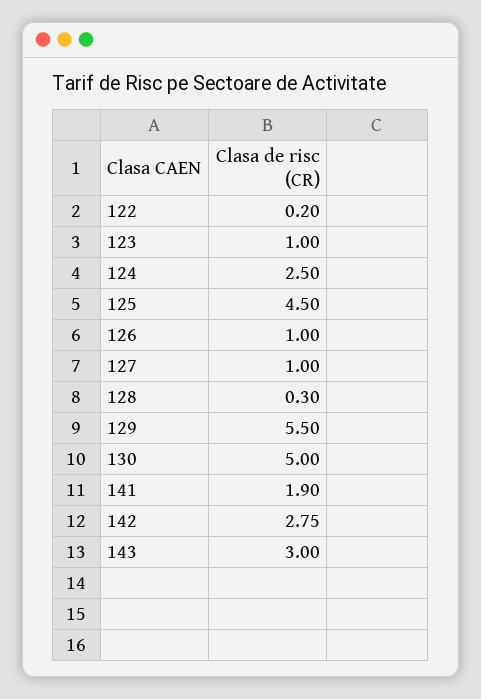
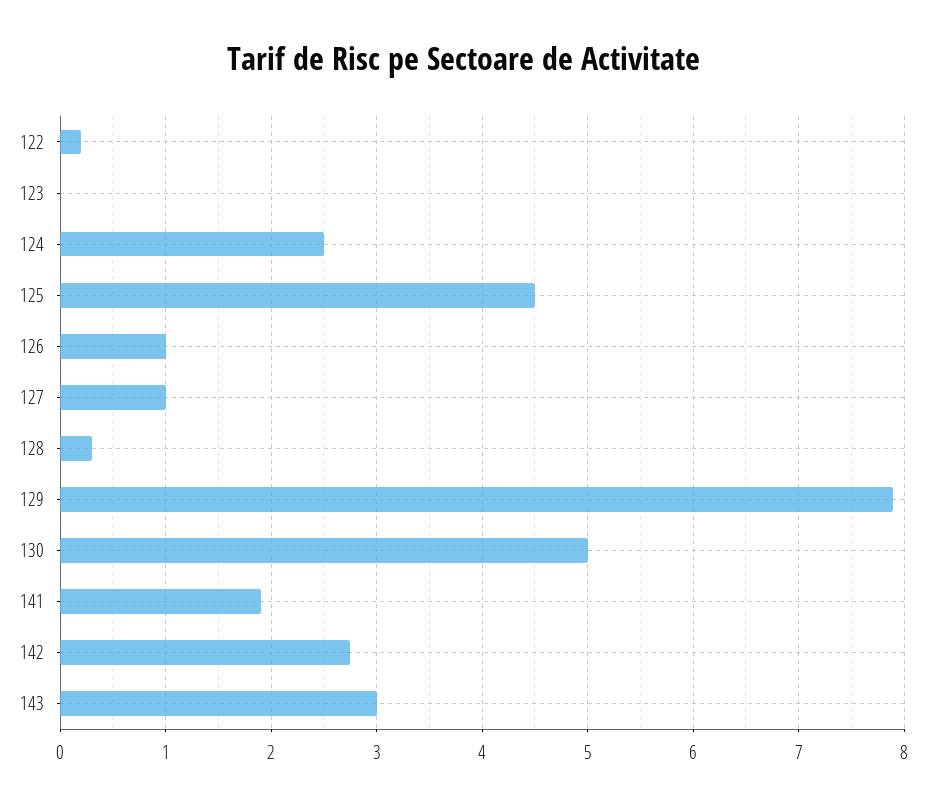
123: 1 -> 0
129: 5.5 -> 7.9

